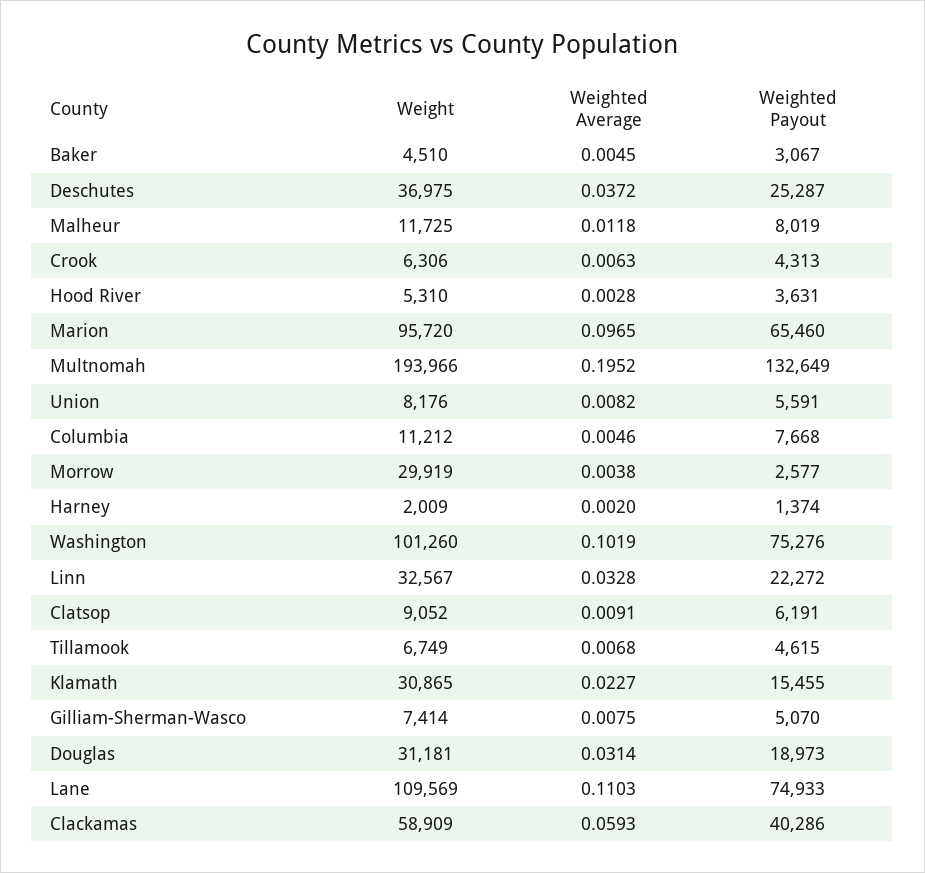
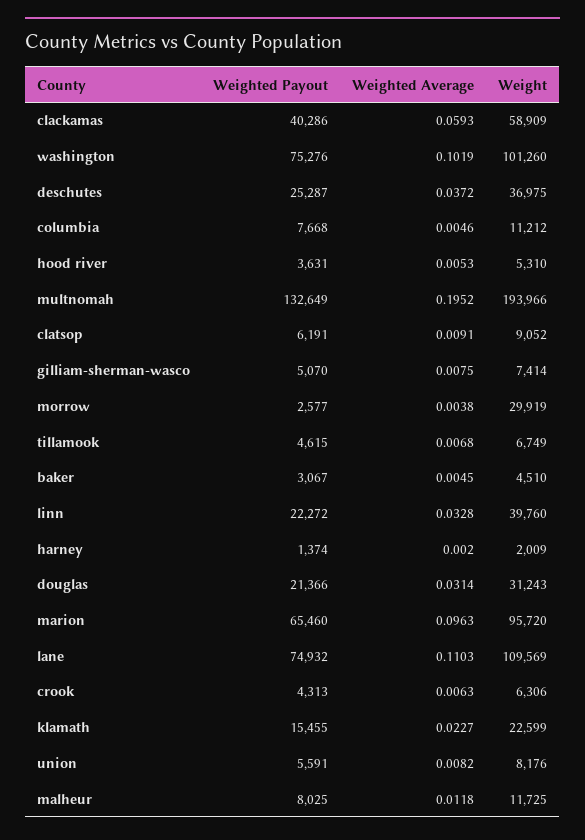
Weighted Payout, Malheur: 8019 -> 8025
Weighted Average, Hood River: 0.0028 -> 0.0053
Weighted Average, Marion: 0.0965 -> 0.0963
Weight, Linn: 32567 -> 39760
Weight, Klamath: 30865 -> 22599
Weight, Douglas: 31181 -> 31243
Weighted Payout, Douglas: 18973 -> 21366
Weighted Payout, Lane: 74933 -> 74932

